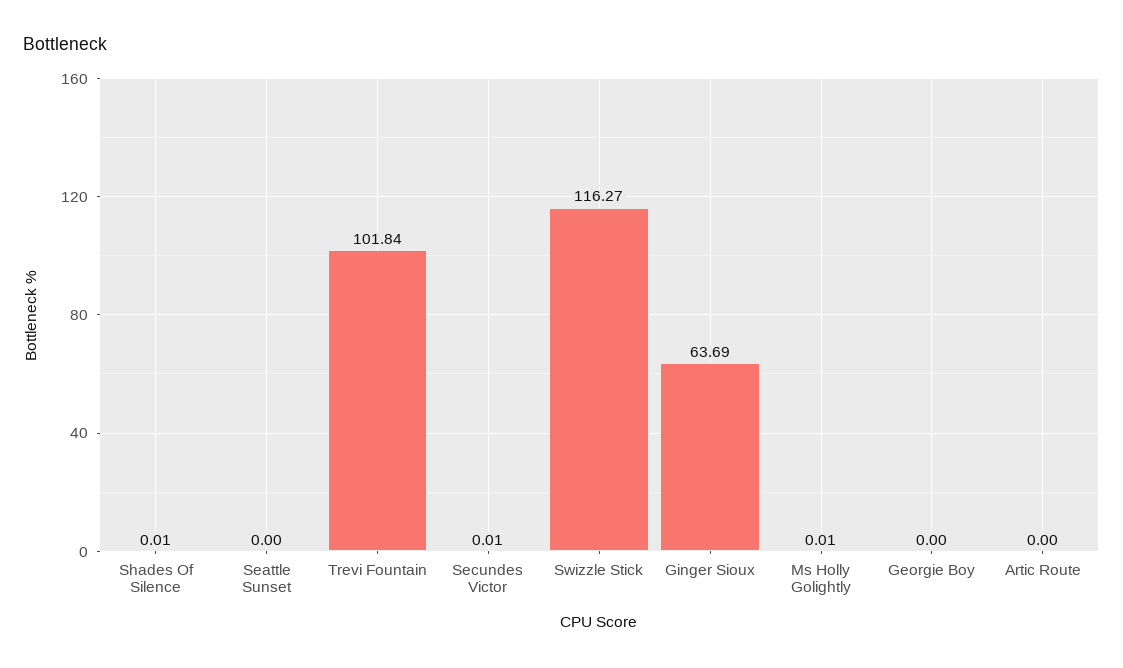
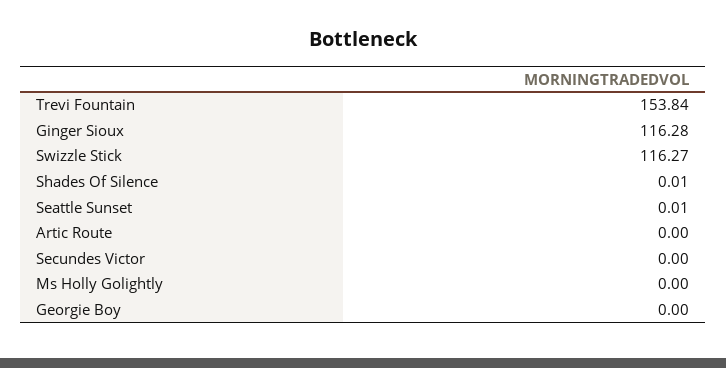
Seattle Sunset: 0 -> 0.01
Trevi Fountain: 101.84 -> 153.84
Secundes Victor: 0.01 -> 0
Ginger Sioux: 63.69 -> 116.28
Ms Holly Golightly: 0.01 -> 0

